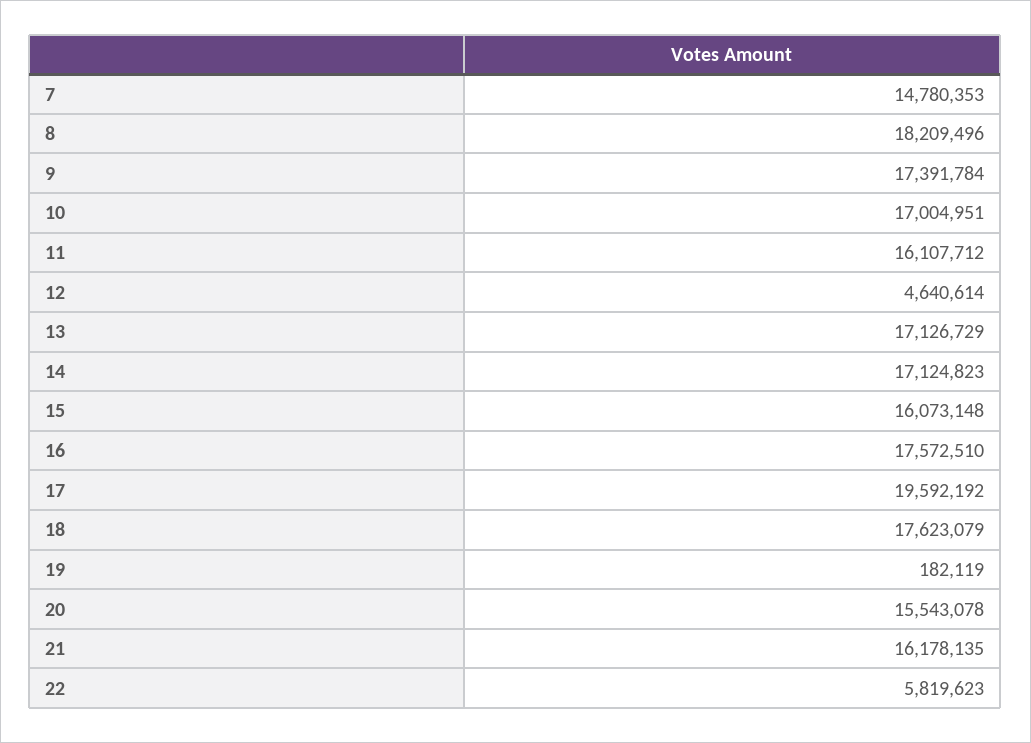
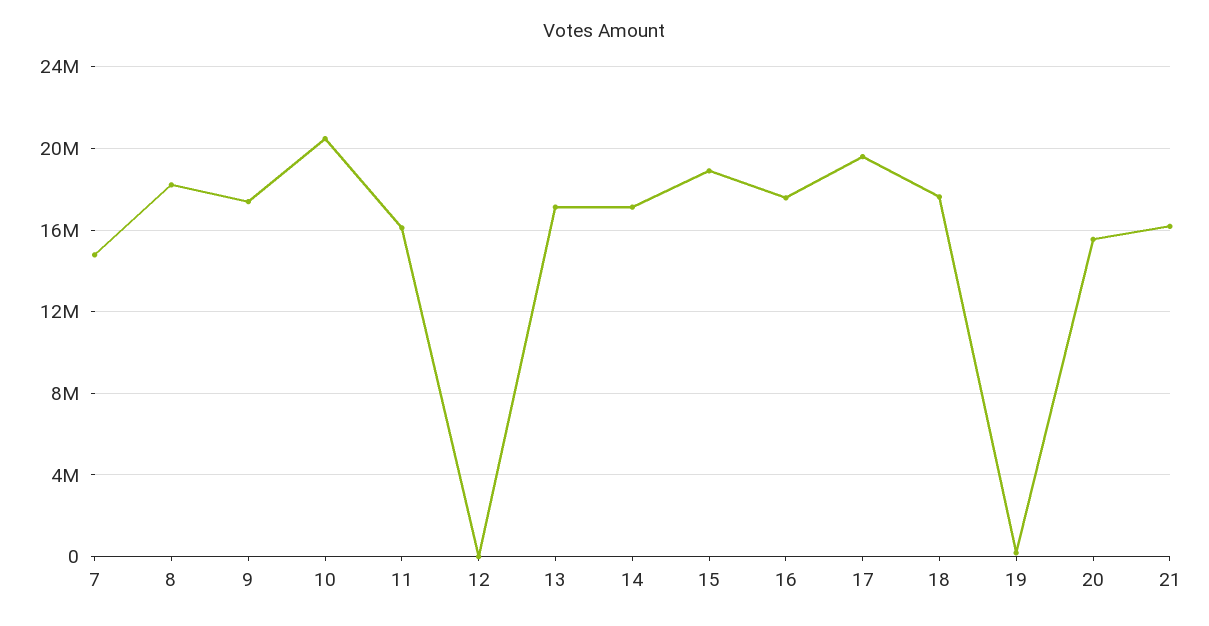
10: 17004951 -> 20500000
12: 4640614 -> 0
15: 16073148 -> 19000000
22: 5819623 -> none

